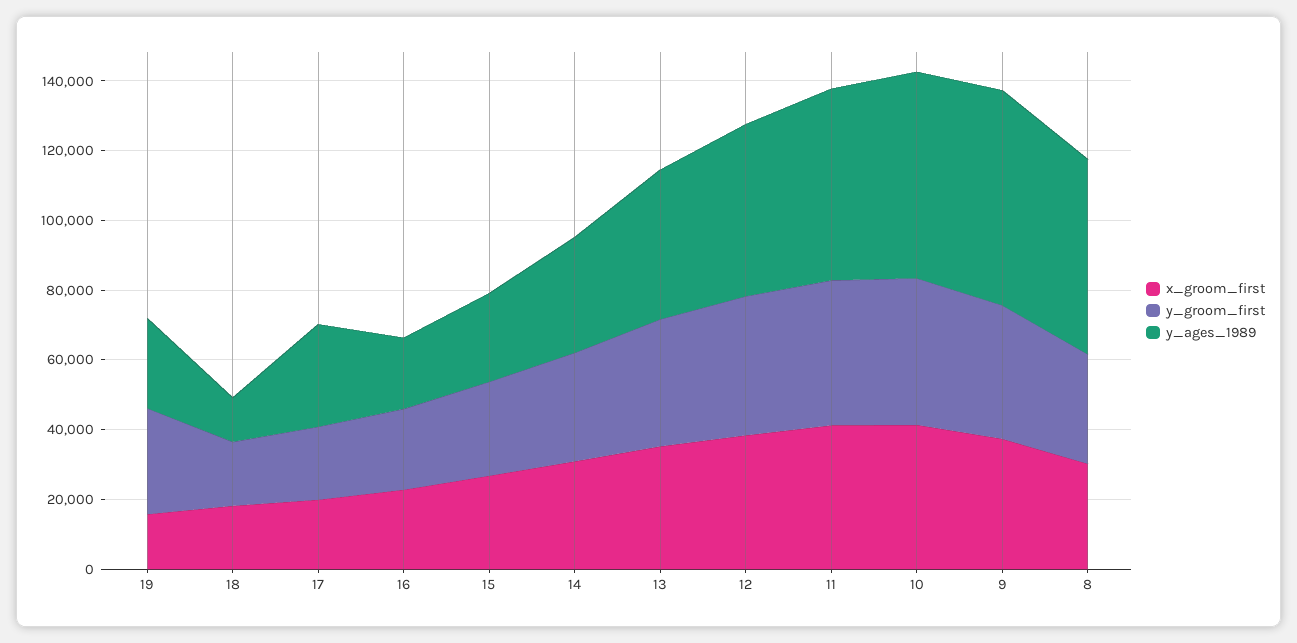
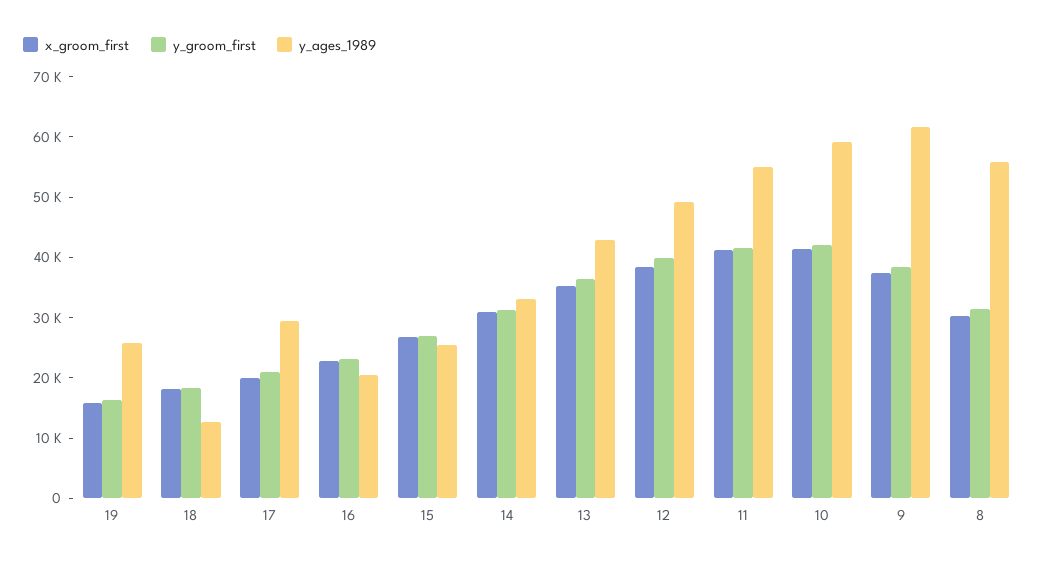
y_groom_first, 19: 30000 -> 16000

